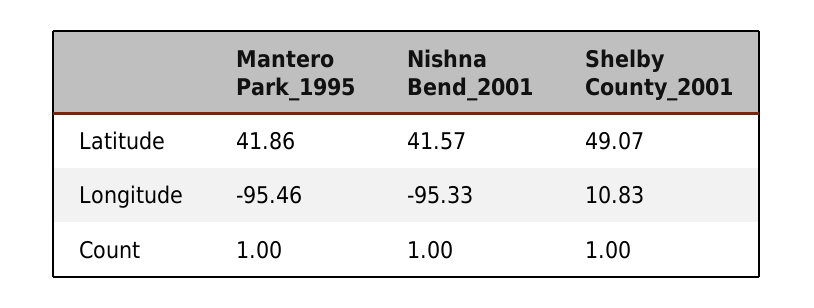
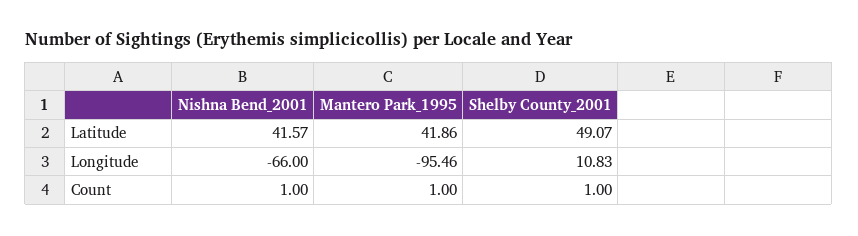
Nishna Bend_2001, Longitude: -95.33 -> -66

